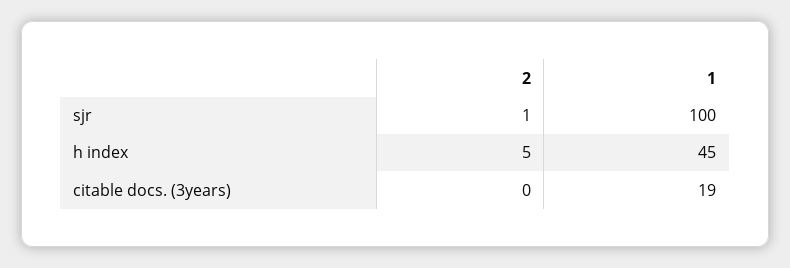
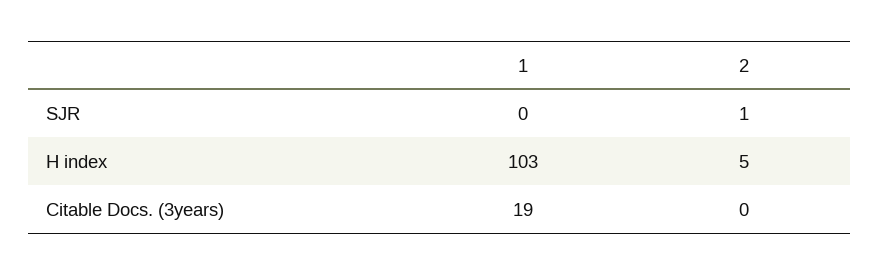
1, sjr: 100 -> 0
1, h index: 45 -> 103

